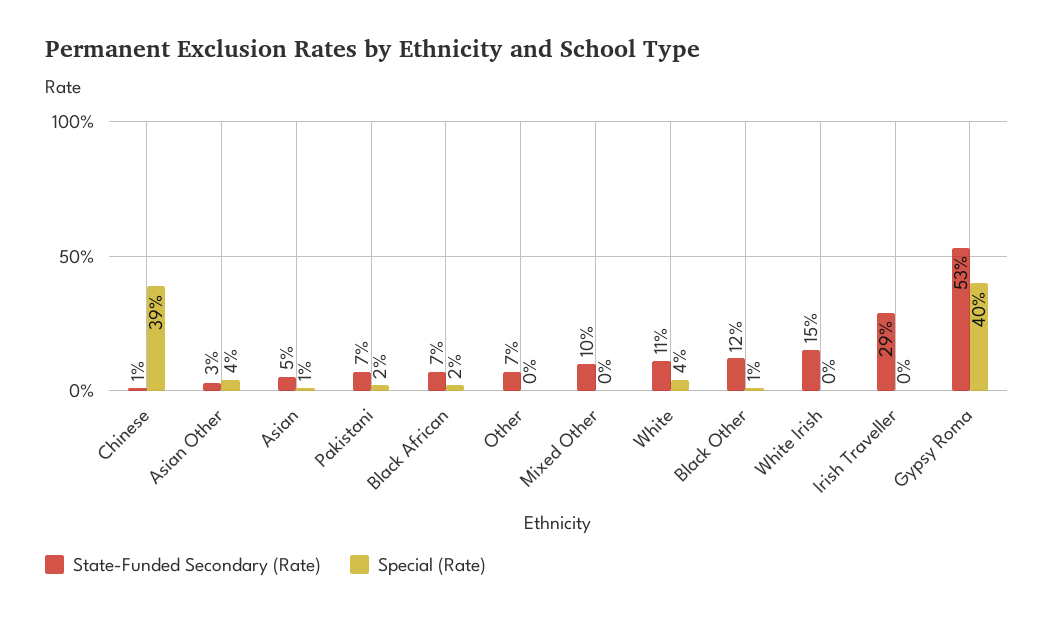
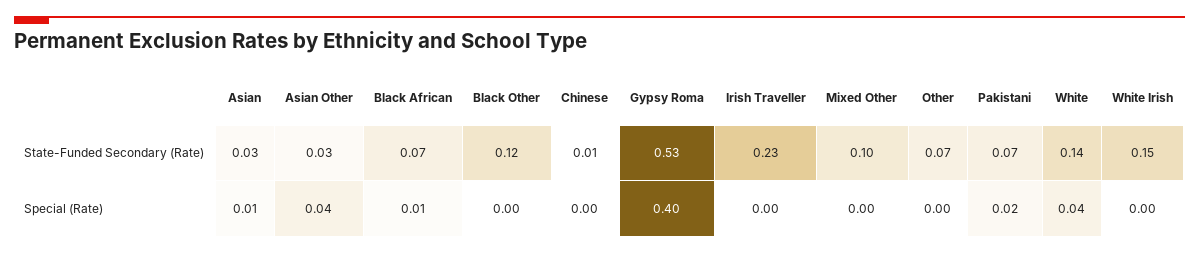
Special (Rate), Chinese: 0.39 -> 0
State-Funded Secondary (Rate), Asian: 0.05 -> 0.03
Special (Rate), Black African: 0.02 -> 0.01
State-Funded Secondary (Rate), White: 0.11 -> 0.14
Special (Rate), Black Other: 0.01 -> 0
State-Funded Secondary (Rate), Irish Traveller: 0.29 -> 0.23

